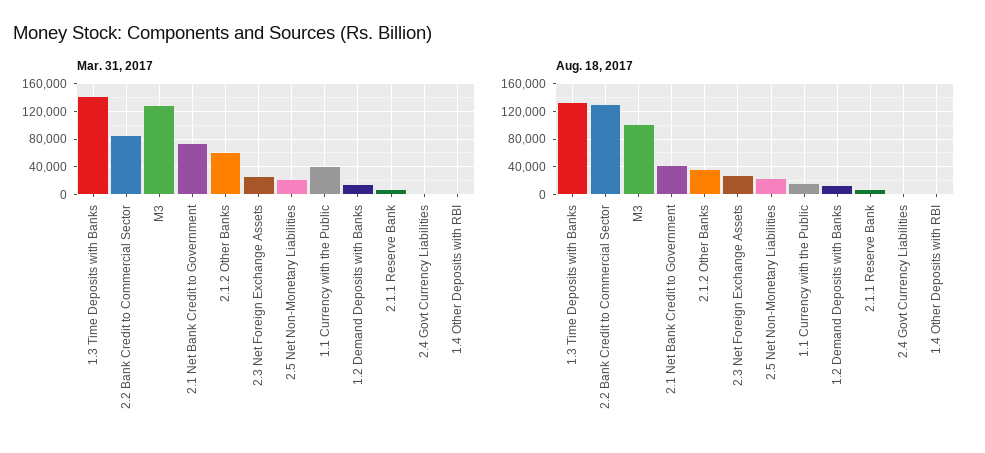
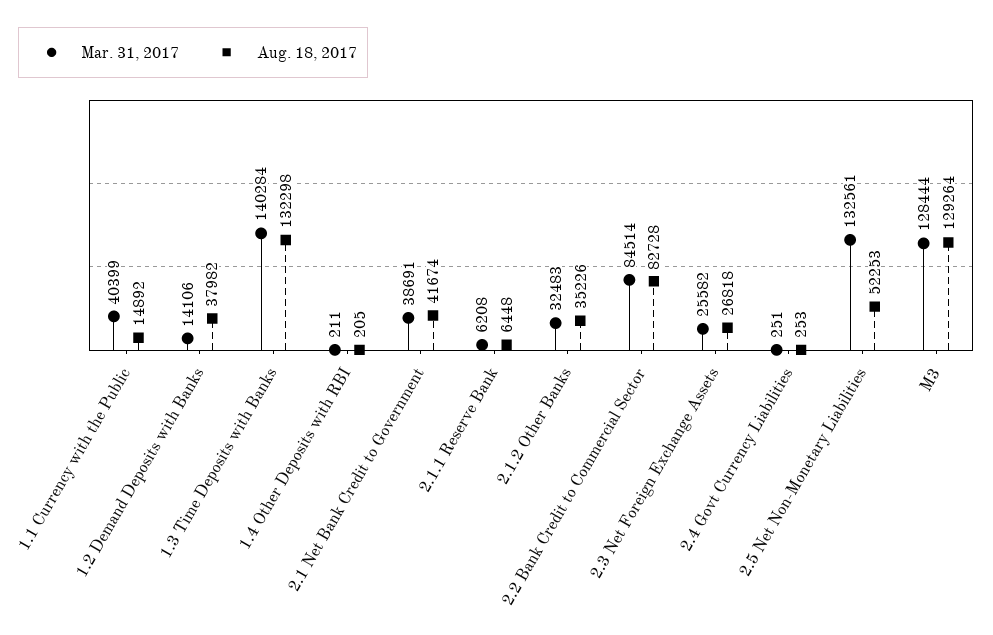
Mar. 31, 2017, 2.1 Net Bank Credit to Government: 70000 -> 38691
Mar. 31, 2017, 2.1.2 Other Banks: 60000 -> 32483
Mar. 31, 2017, 2.5 Net Non-Monetary Liabilities: 20000 -> 132561
Aug. 18, 2017, 2.2 Bank Credit to Commercial Sector: 130000 -> 82728
Aug. 18, 2017, M3: 100000 -> 129264
Aug. 18, 2017, 2.5 Net Non-Monetary Liabilities: 20000 -> 52253
Aug. 18, 2017, 1.2 Demand Deposits with Banks: 10000 -> 37982

